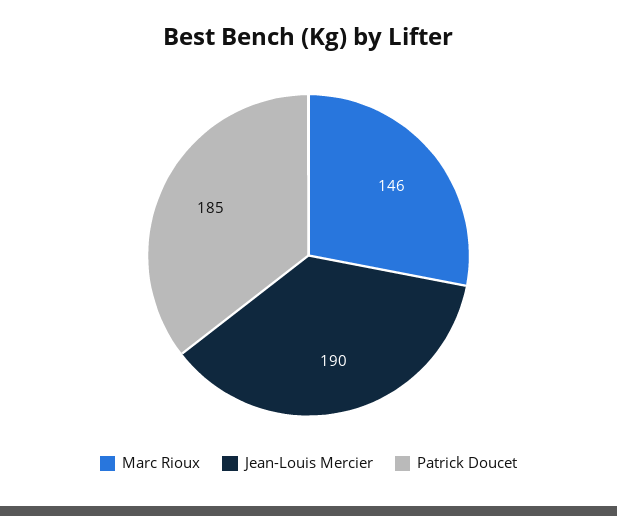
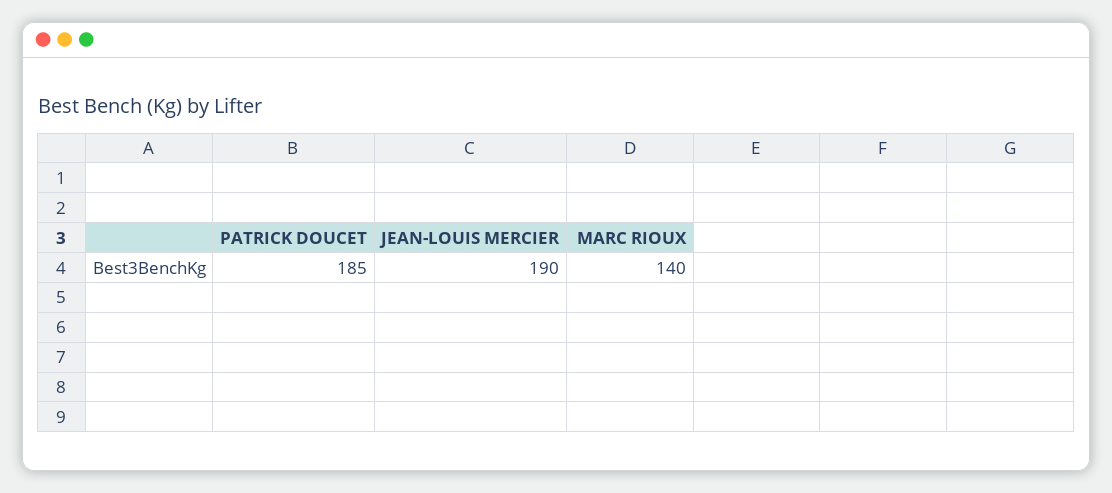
Marc Rioux: 146 -> 140

